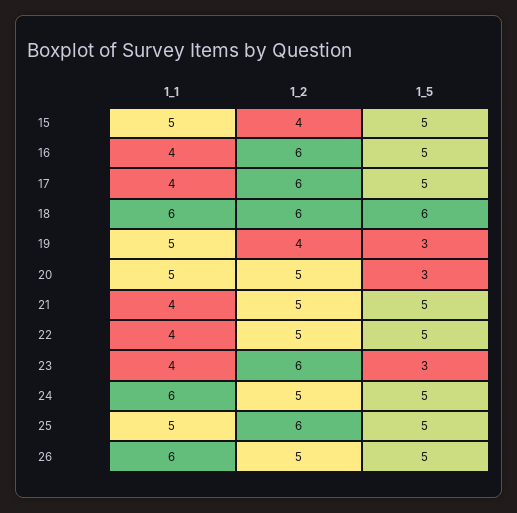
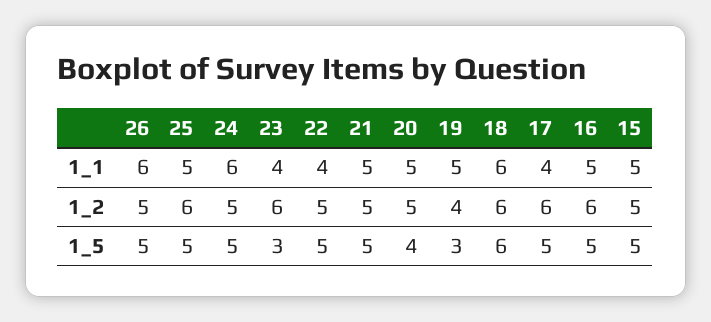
1_2, 15: 4 -> 5
1_1, 16: 4 -> 5
1_5, 20: 3 -> 4
1_1, 21: 4 -> 5

